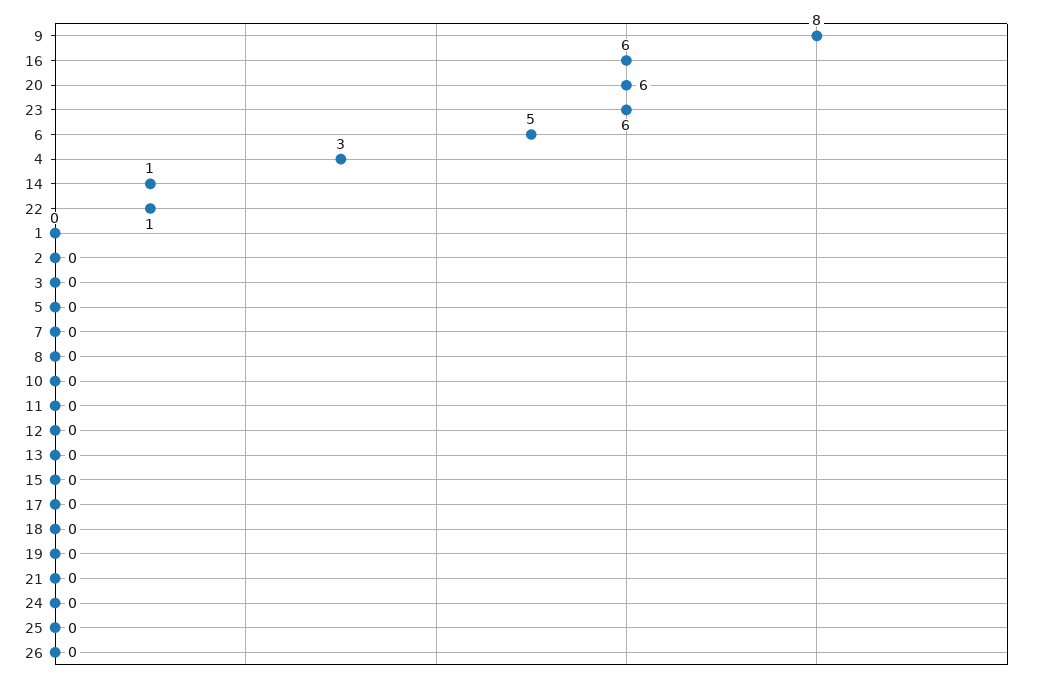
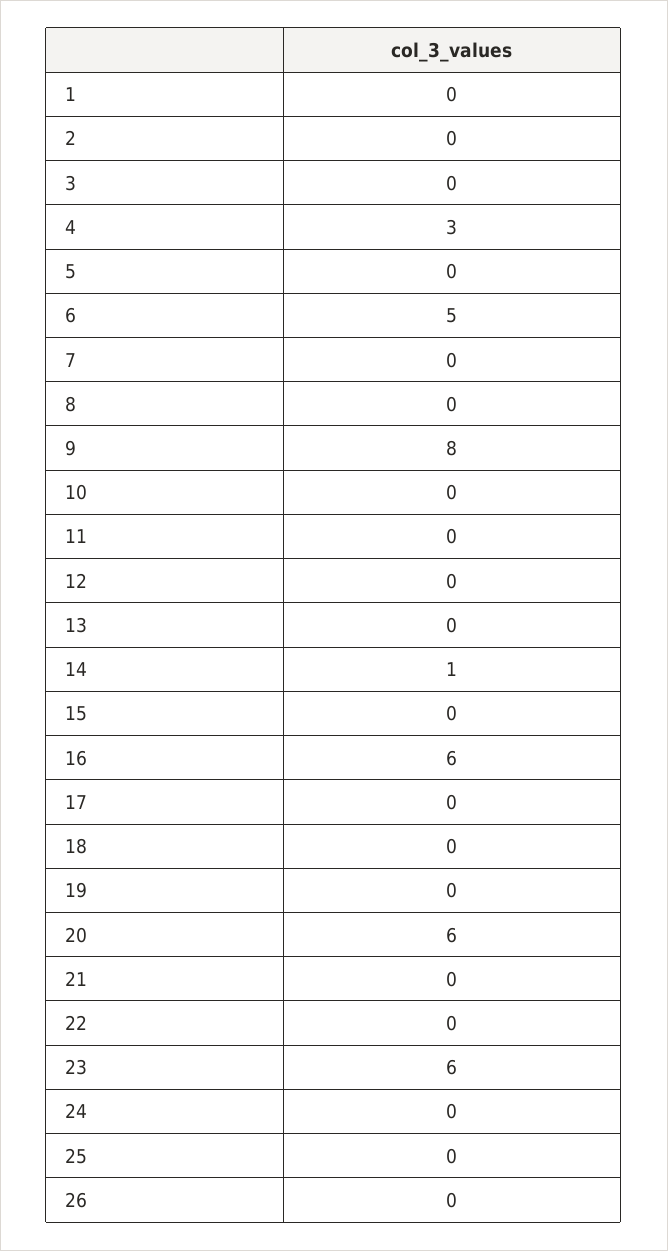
22: 1 -> 0

